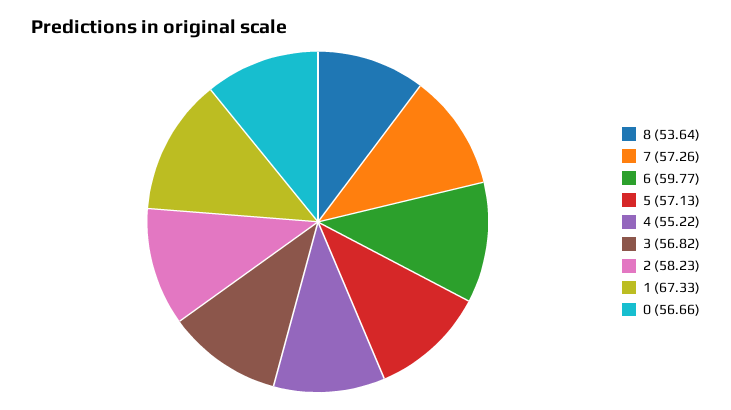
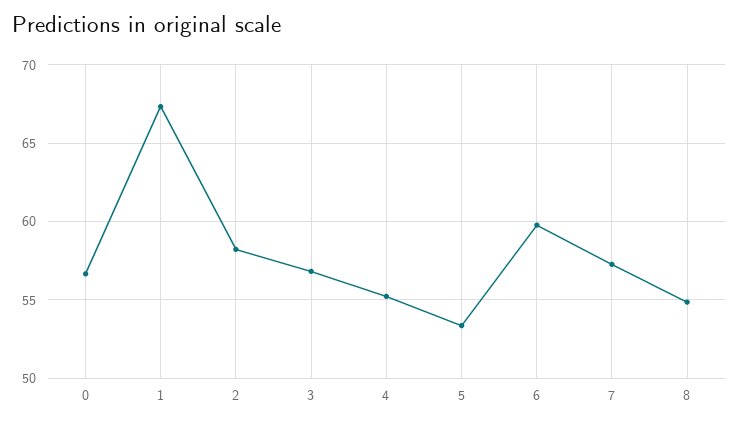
8: 53.64 -> 55
5: 57.13 -> 53.5

